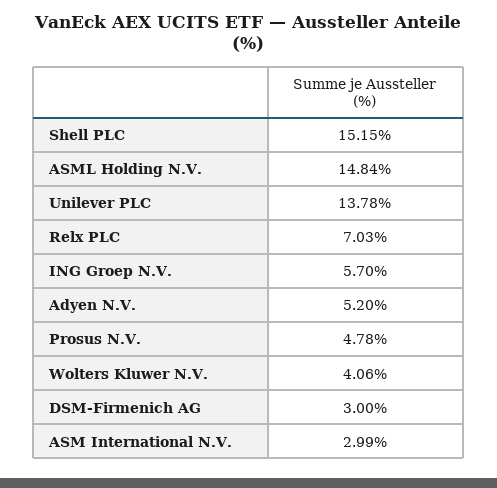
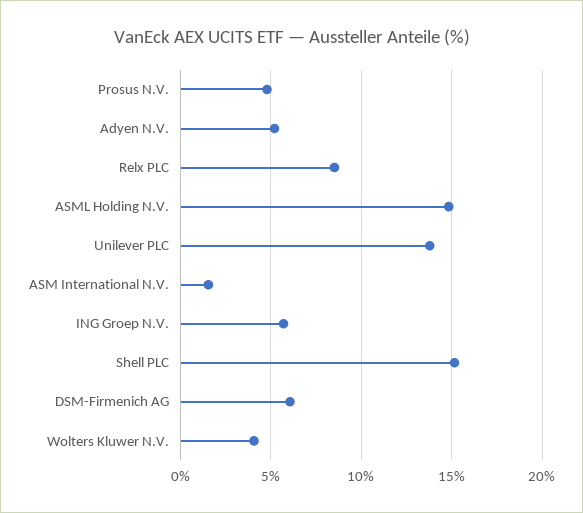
Relx PLC: 7.03 -> 8.5
DSM-Firmenich AG: 3 -> 6
ASM International N.V.: 2.99 -> 1.5

